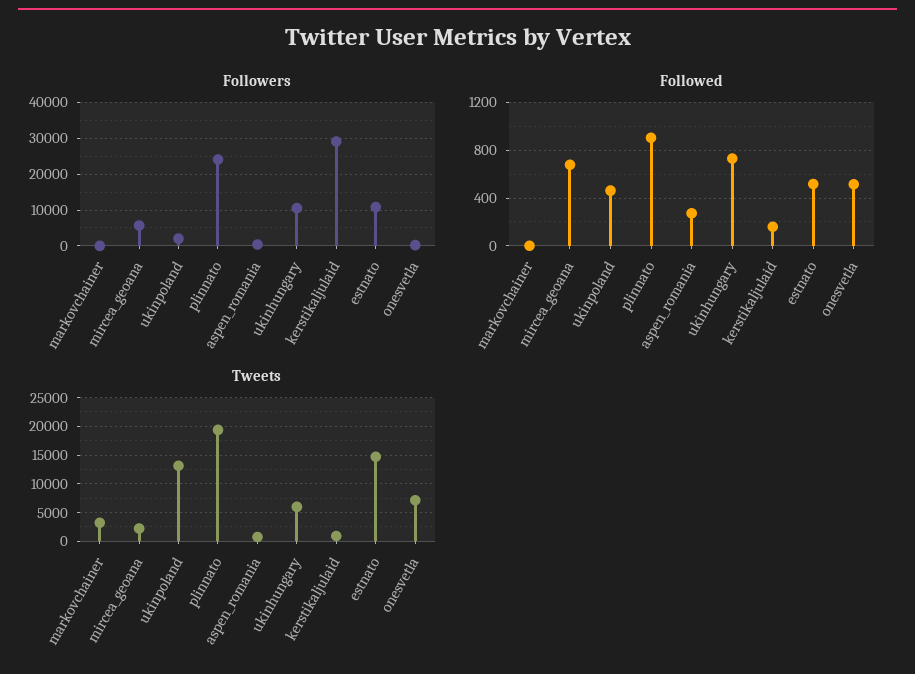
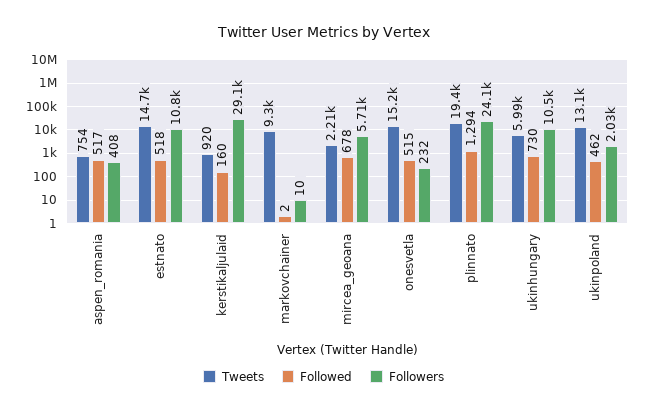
Followed, plinnato: 900 -> 1294
Followed, aspen_romania: 300 -> 517
Tweets, markovchainer: 2500 -> 9300
Tweets, onesvetla: 7500 -> 15200

